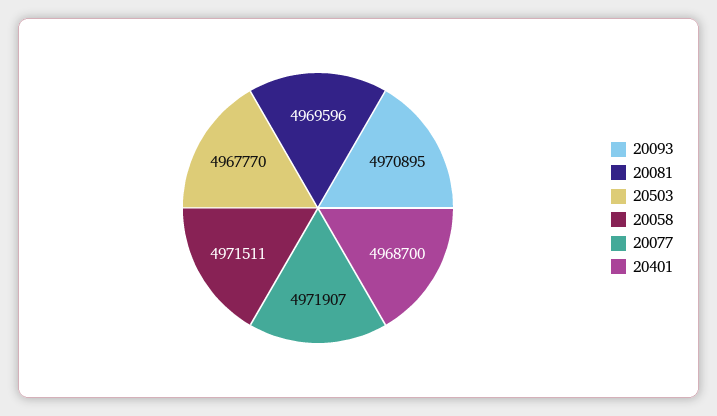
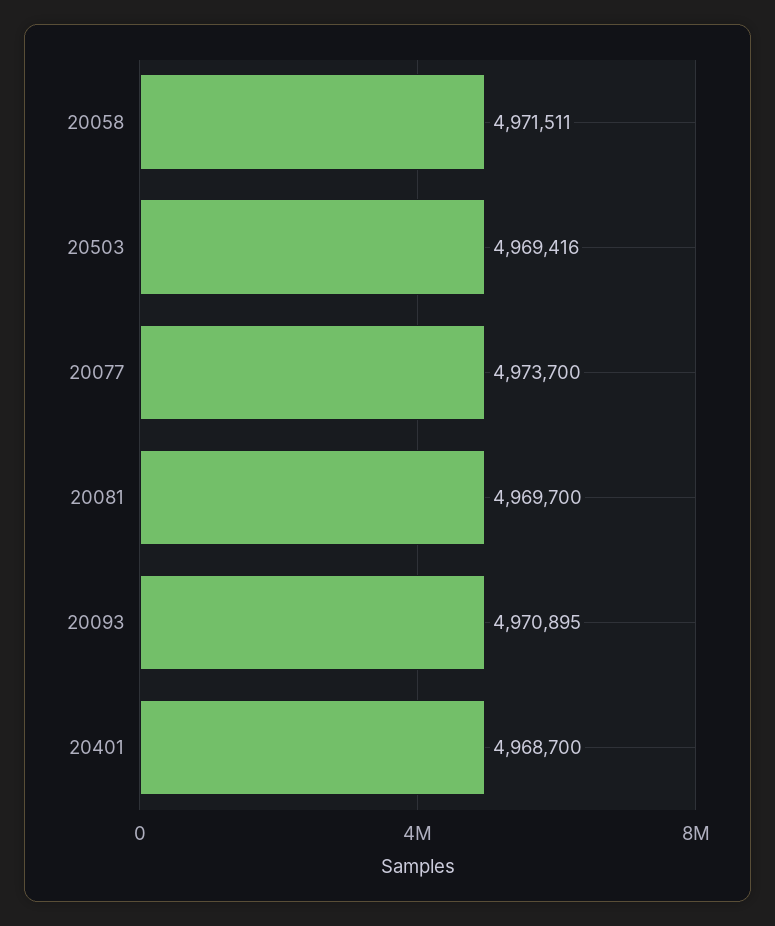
20081: 4969596 -> 4969700
20503: 4967770 -> 4969416
20077: 4971907 -> 4973700

